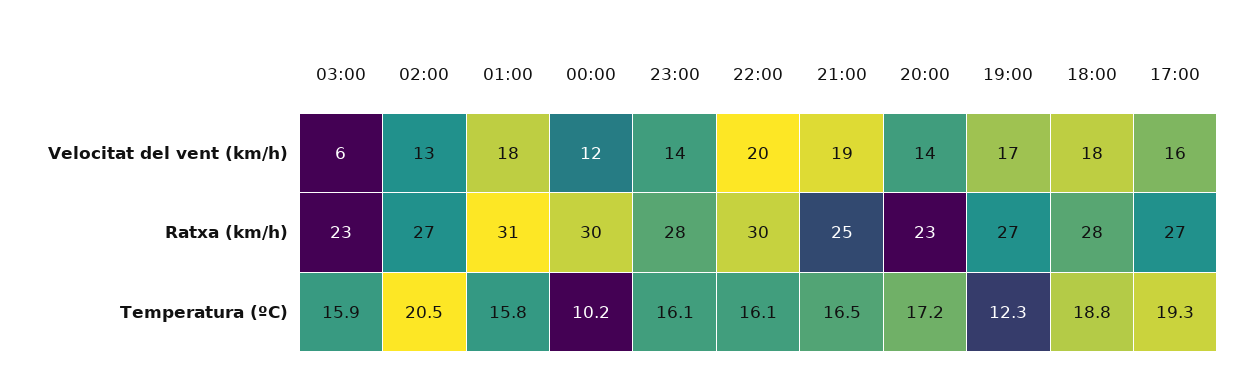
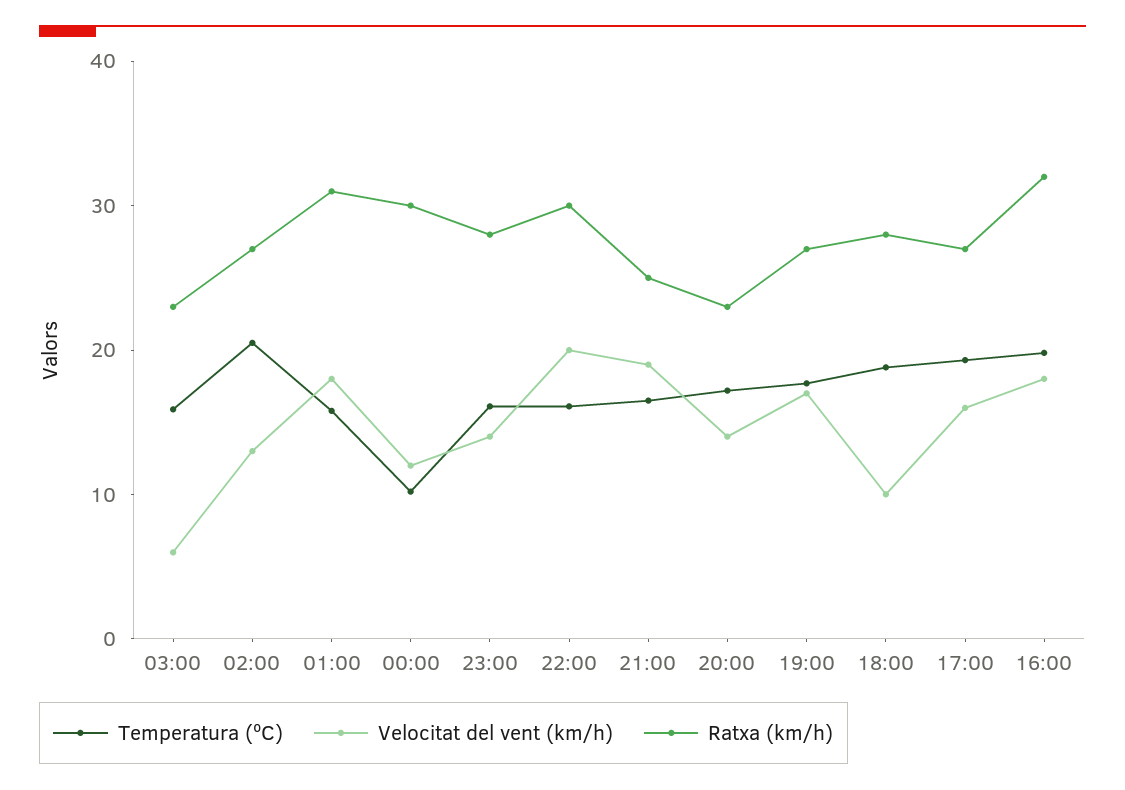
Velocitat del vent (km/h), 18:00: 18 -> 10
Temperatura (ºC), 19:00: 12.3 -> 18
Temperatura (ºC), 16:00: none -> 20
Velocitat del vent (km/h), 16:00: none -> 18
Ratxa (km/h), 16:00: none -> 32

